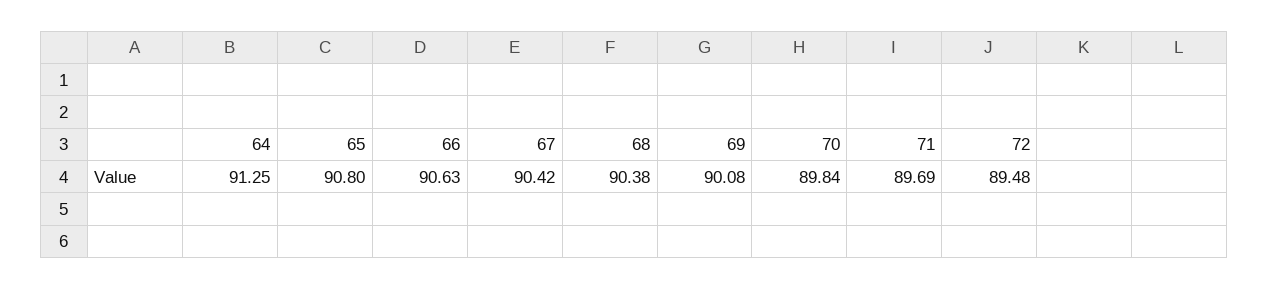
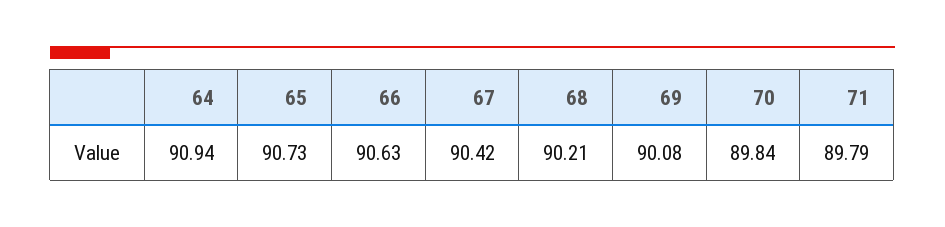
64: 91.25 -> 90.94
65: 90.8 -> 90.73
68: 90.38 -> 90.21
71: 89.69 -> 89.79
72: 89.48 -> none

